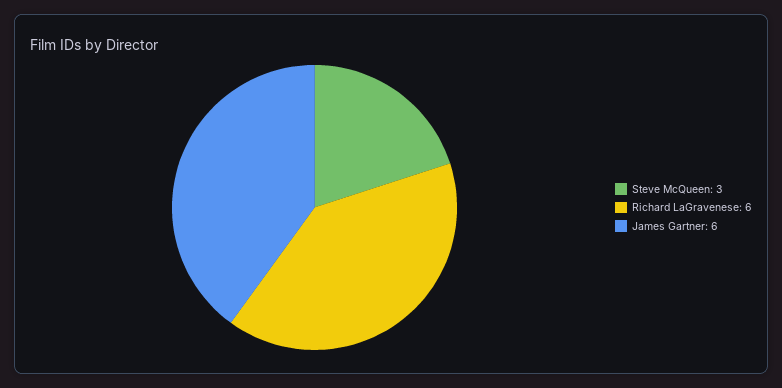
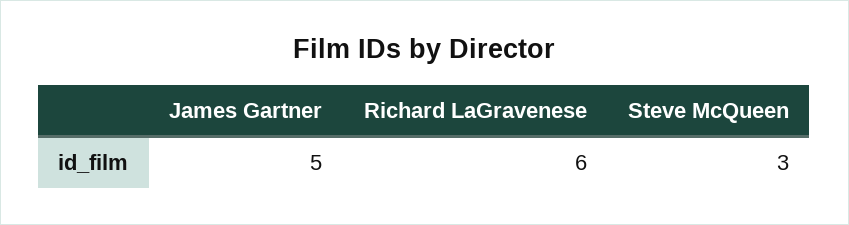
James Gartner: 6 -> 5

